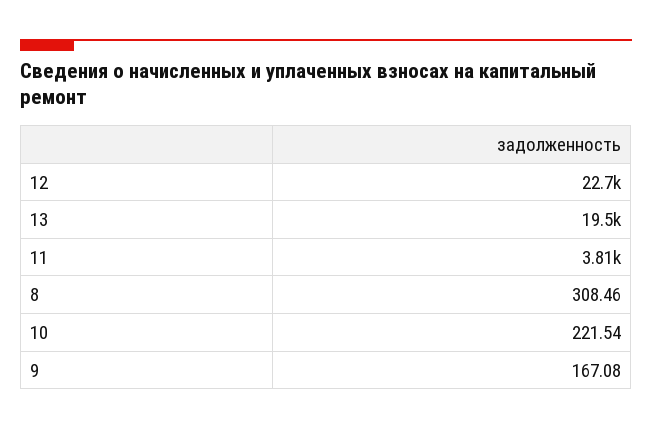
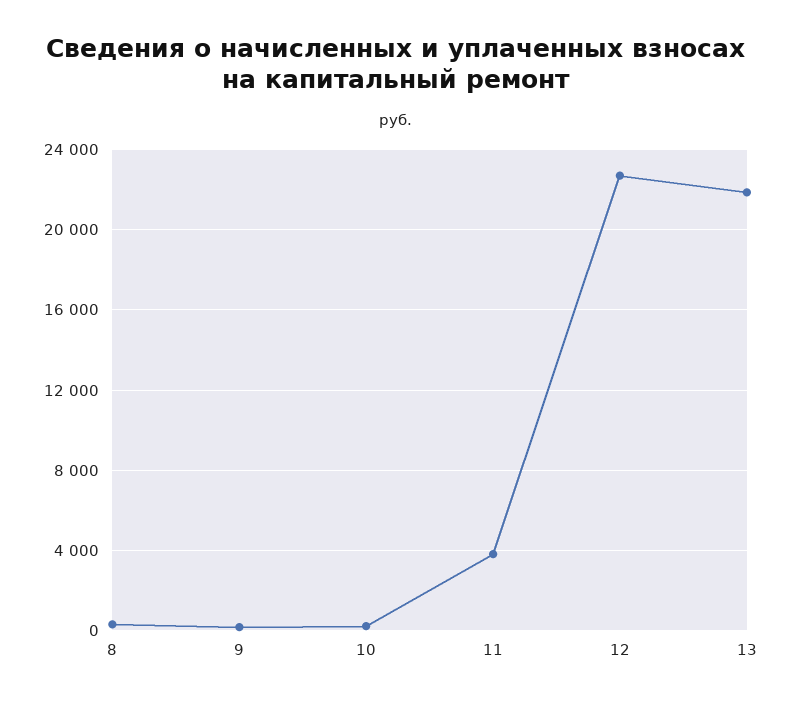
13: 19500 -> 22000

